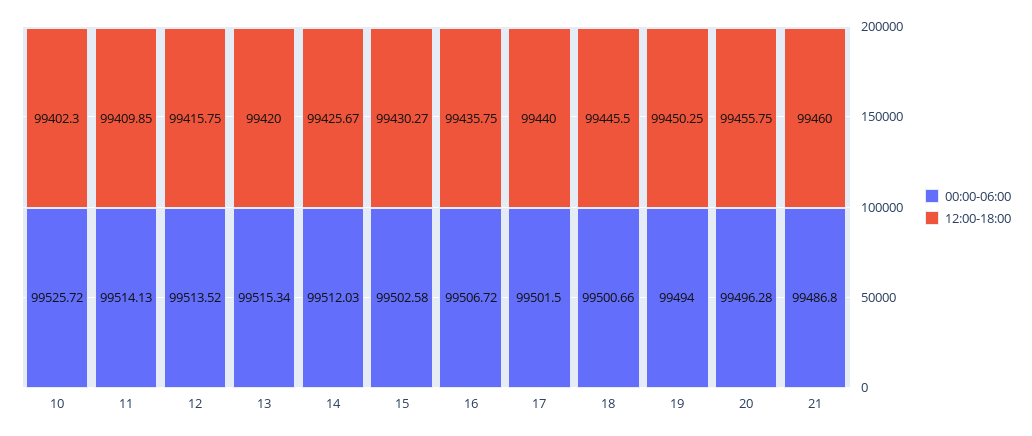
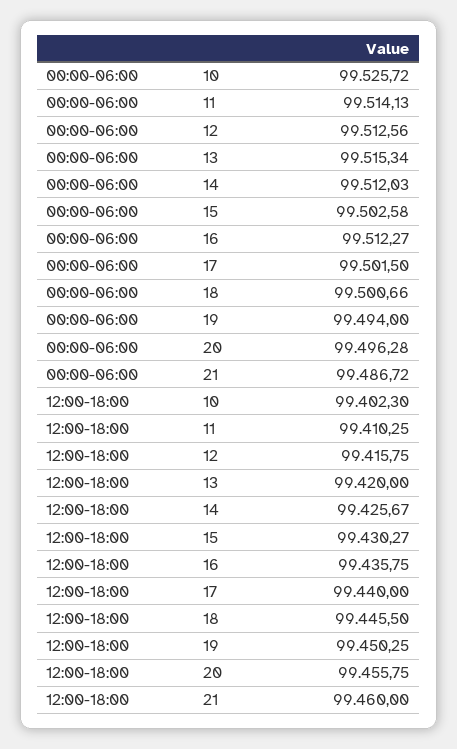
12:00-18:00, 11: 99409.85 -> 99410.25
00:00-06:00, 12: 99513.52 -> 99512.56
00:00-06:00, 16: 99506.72 -> 99512.27
00:00-06:00, 21: 99486.8 -> 99486.72

